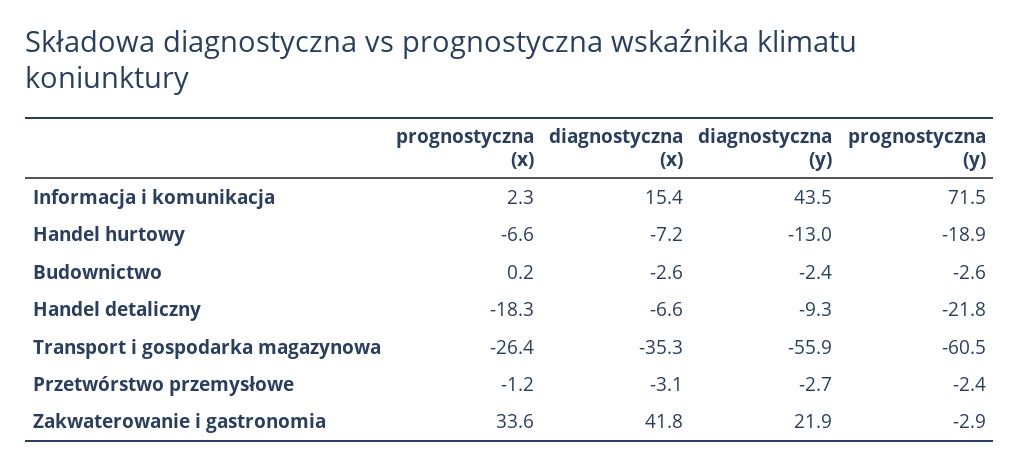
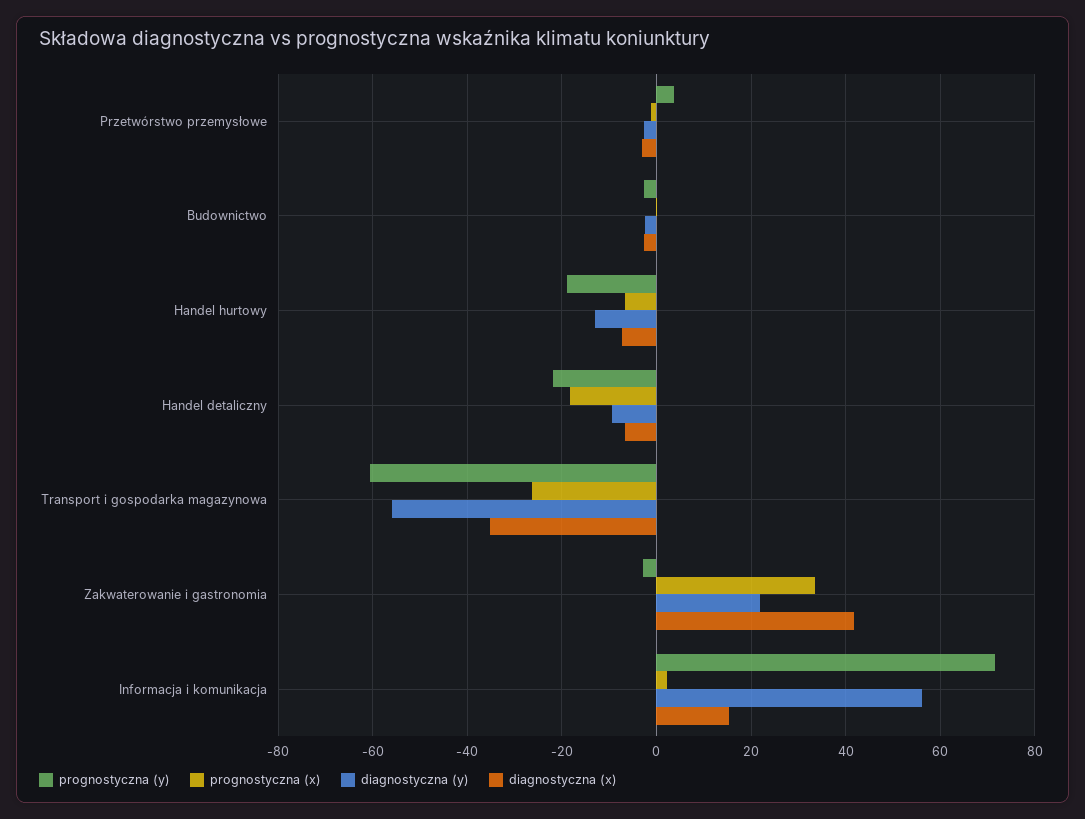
diagnostyczna (y), Informacja i komunikacja: 43.5 -> 56
prognostyczna (y), Przetwórstwo przemysłowe: -2.4 -> 4

